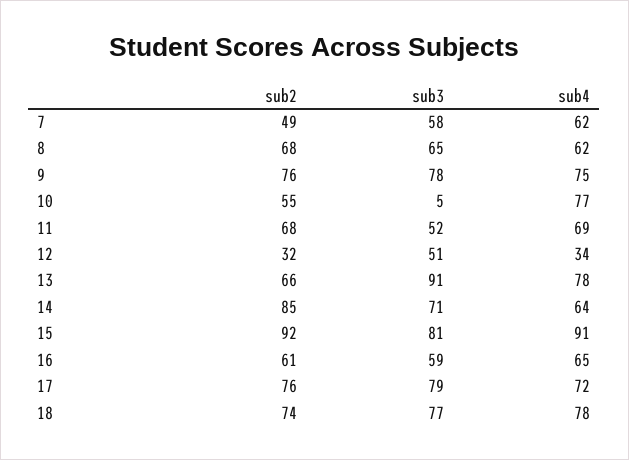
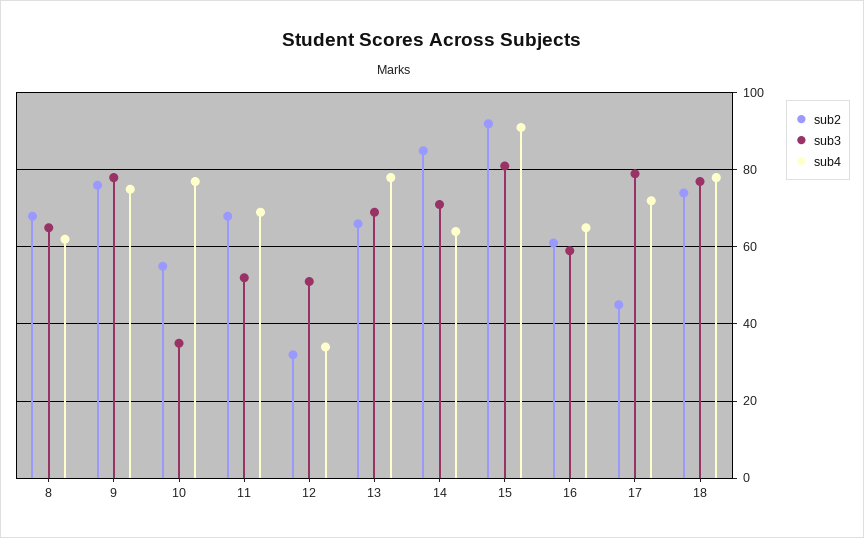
sub2, 7: 49 -> none
sub3, 7: 58 -> none
sub4, 7: 62 -> none
sub3, 10: 5 -> 35
sub3, 13: 91 -> 70
sub2, 17: 76 -> 45

